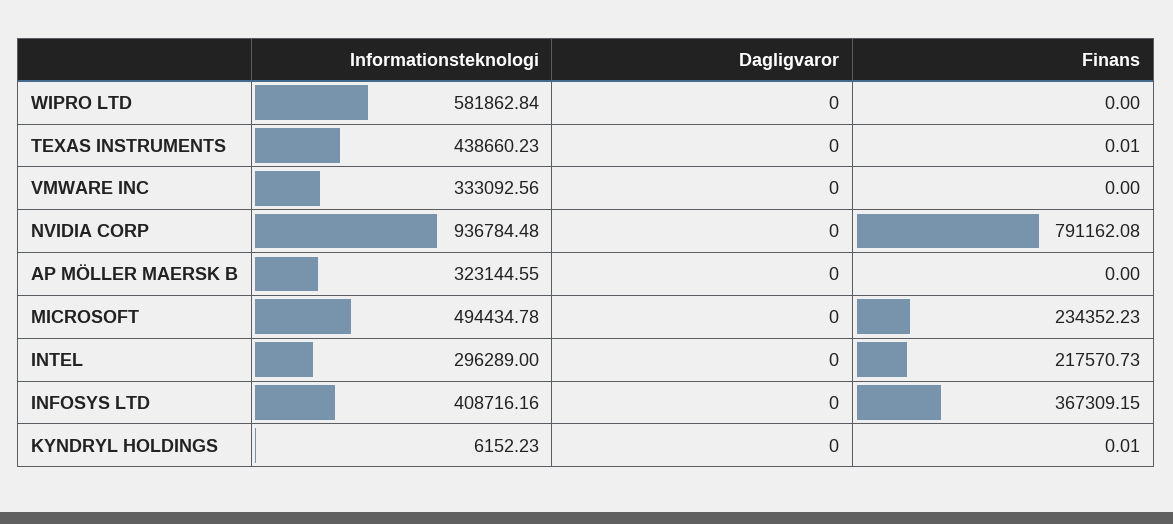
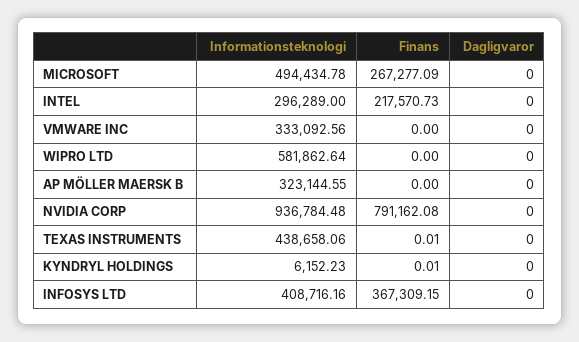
Informationsteknologi, WIPRO LTD: 581862.84 -> 581862.64
Informationsteknologi, TEXAS INSTRUMENTS: 438660.23 -> 438658.06
Finans, MICROSOFT: 234352.23 -> 267277.09

